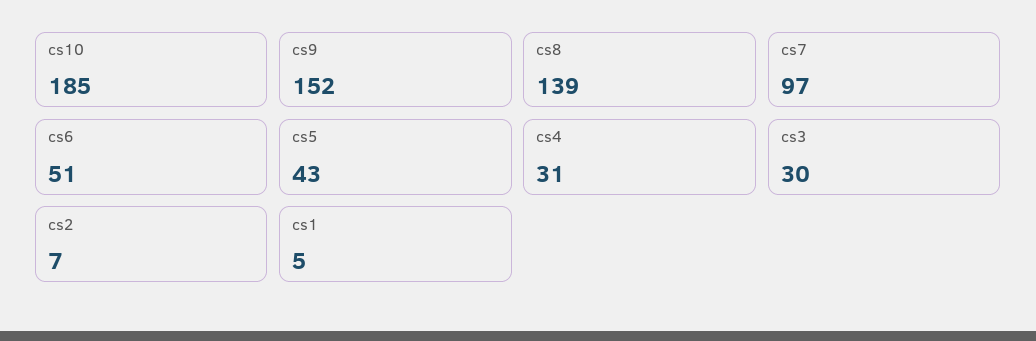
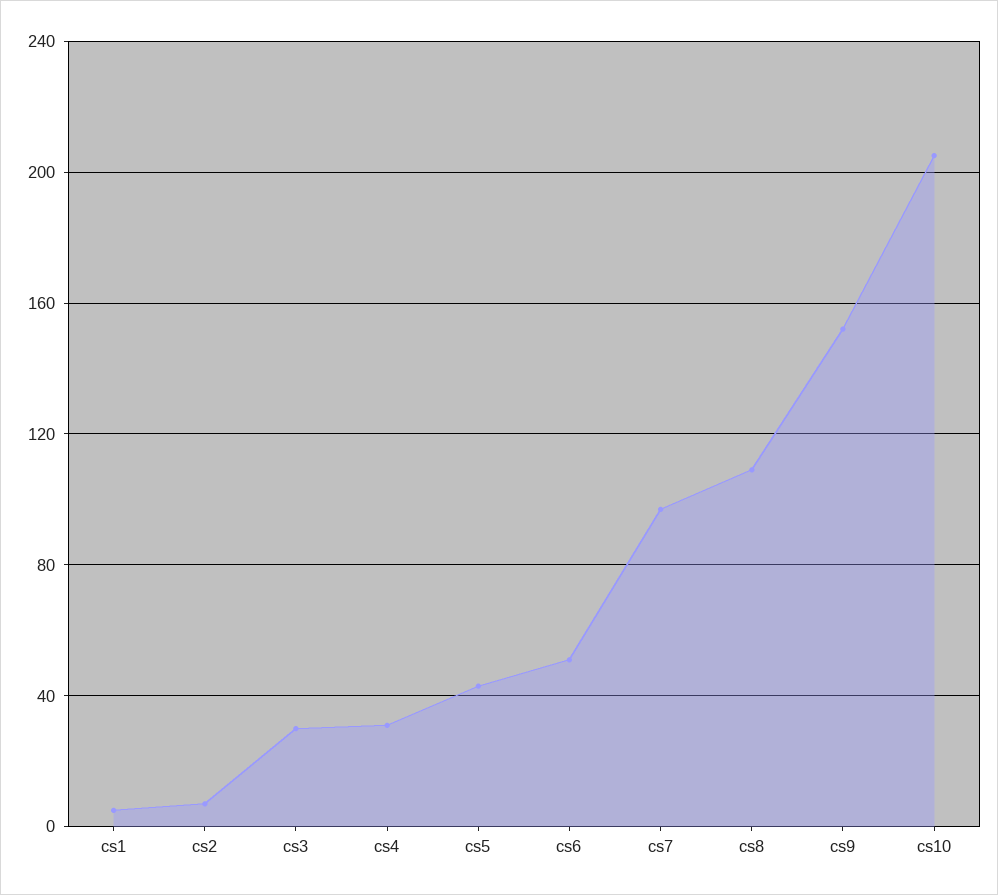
cs10: 185 -> 205
cs8: 139 -> 110

